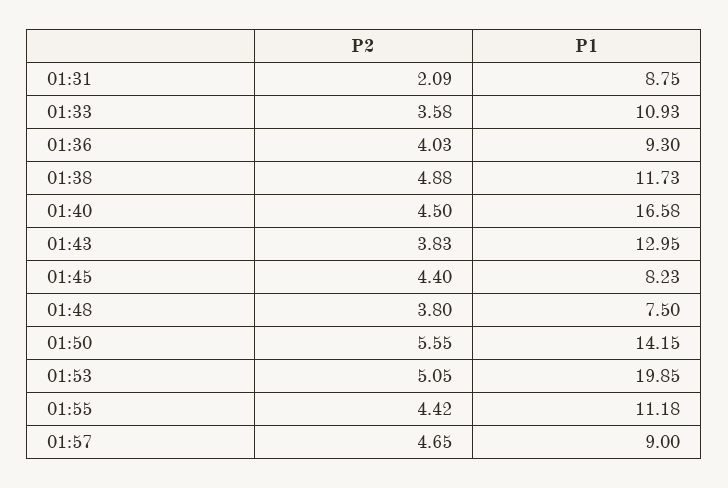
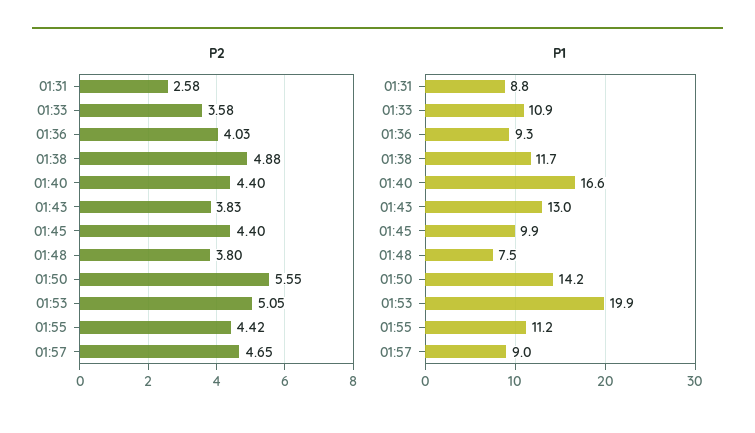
P2, 01:31: 2.09 -> 2.58
P2, 01:40: 4.5 -> 4.4
P1, 01:45: 8.23 -> 9.9

